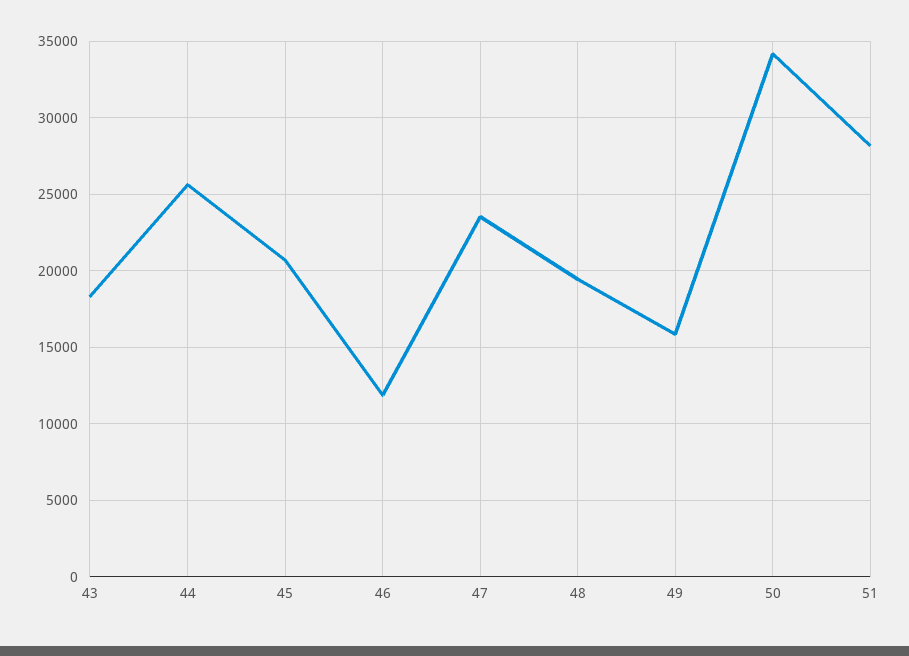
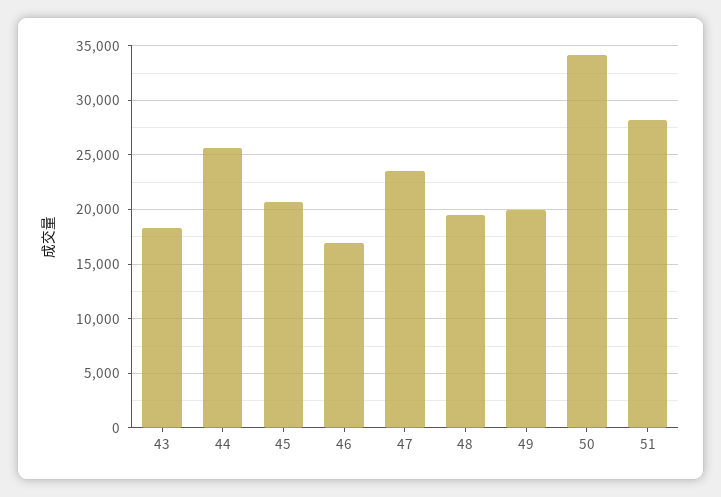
46: 12000 -> 17000
49: 16000 -> 20000

